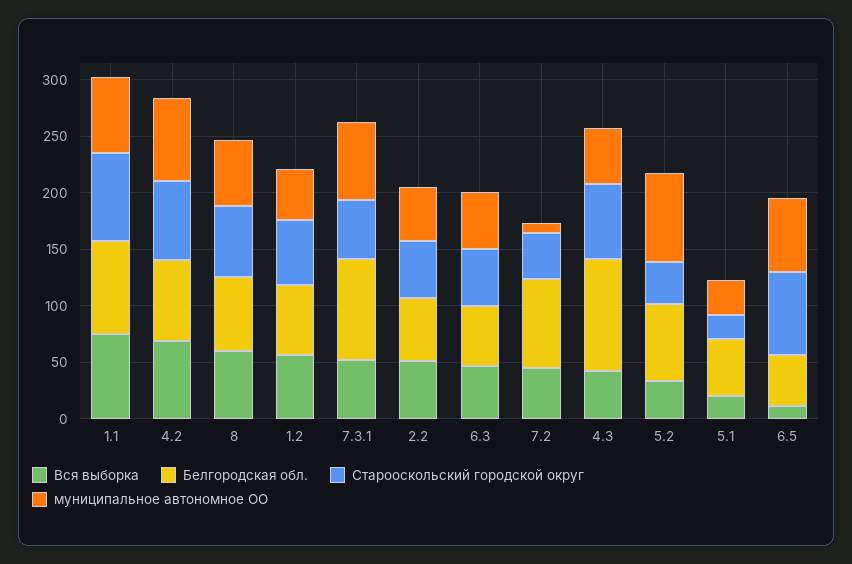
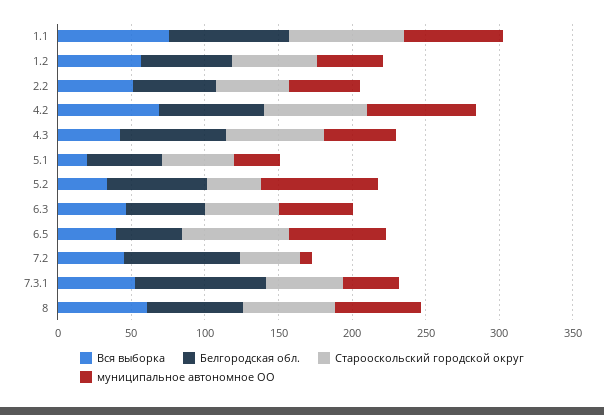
муниципальное автономное ОО, 7.3.1: 70 -> 40
Белгородская обл., 4.3: 100 -> 70
Старооскольский городской округ, 5.1: 20 -> 50
Вся выборка, 6.5: 10 -> 40

